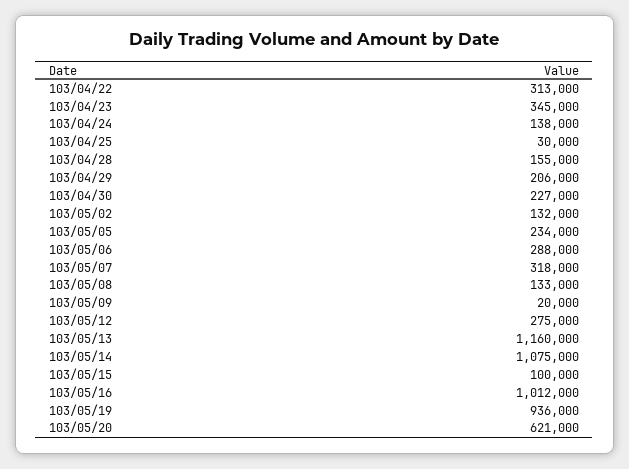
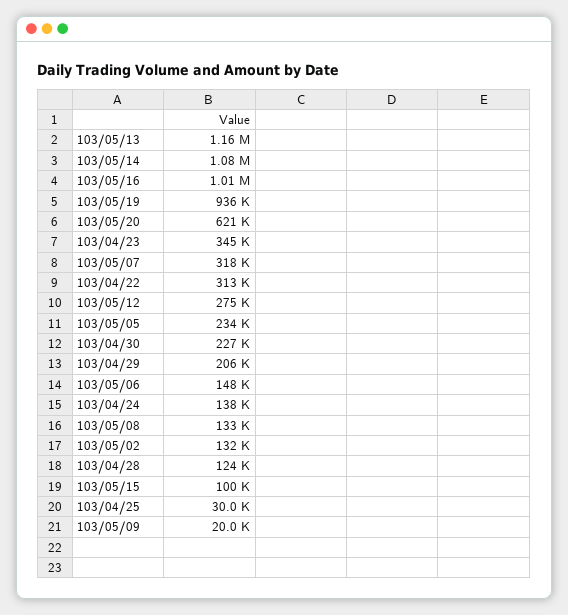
103/04/28: 155000 -> 124000
103/05/06: 288000 -> 148000

